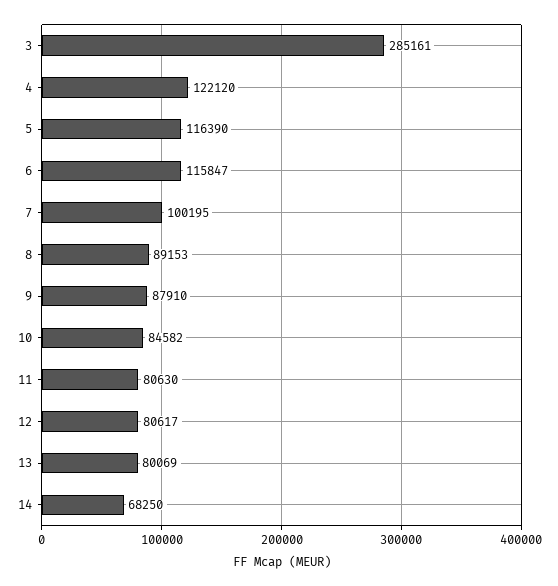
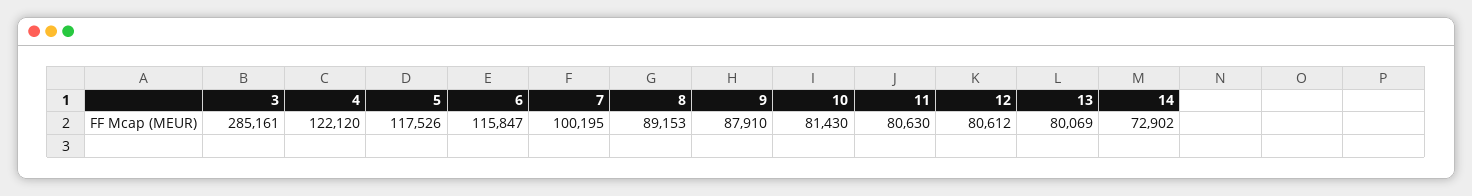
5: 116390 -> 117526
10: 84582 -> 81430
12: 80617 -> 80612
14: 68250 -> 72902

